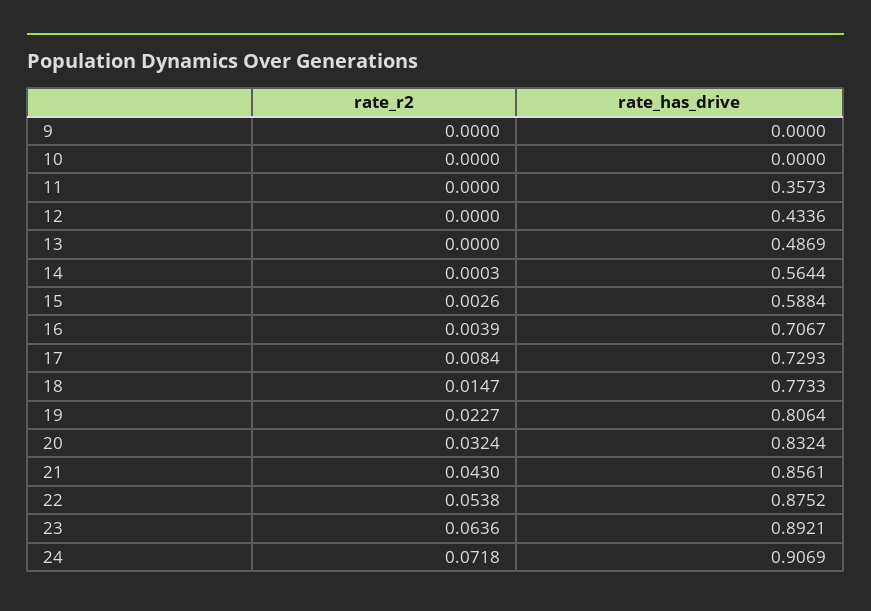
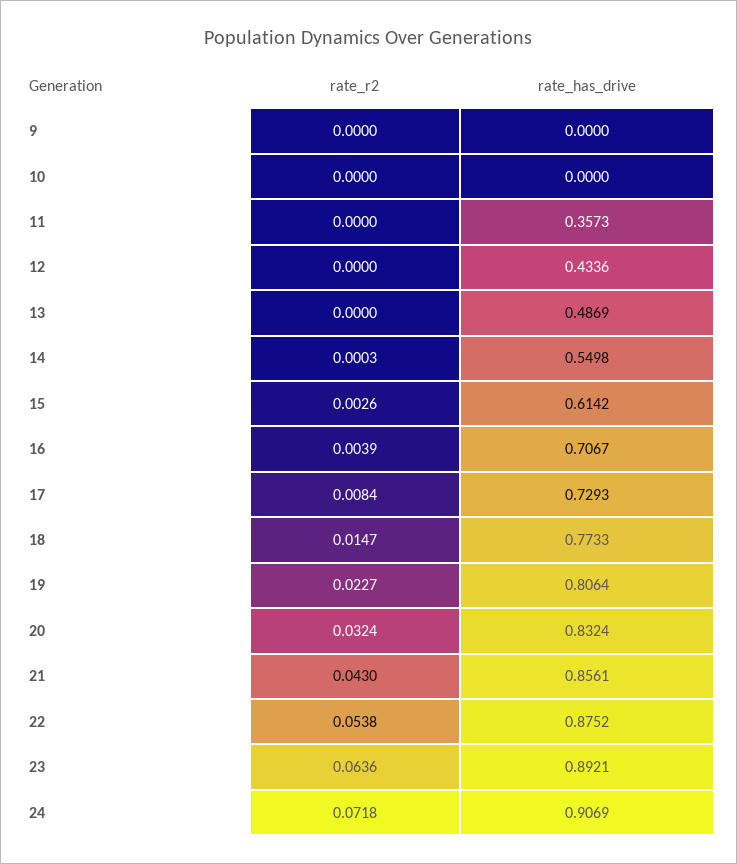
rate_has_drive, 14: 0.5644 -> 0.5498
rate_has_drive, 15: 0.5884 -> 0.6142

